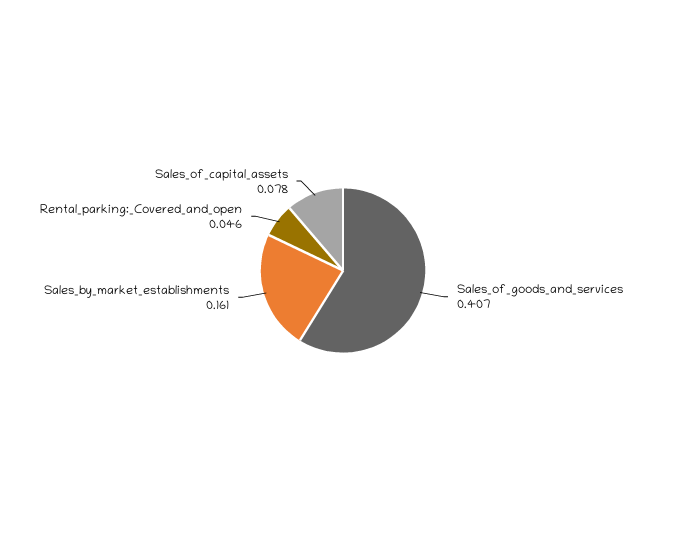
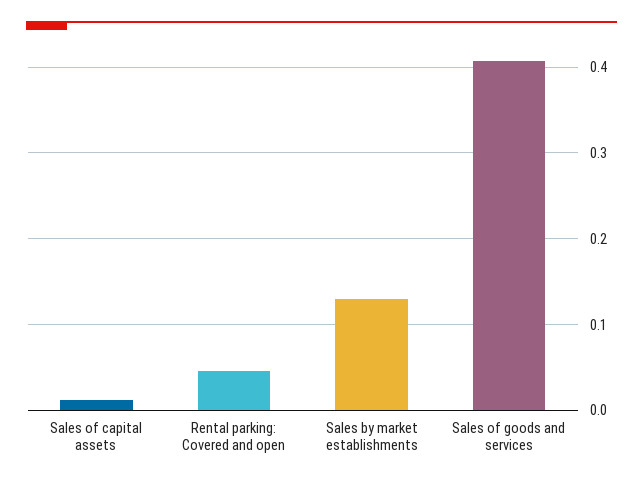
Sales_by_market_establishments: 0.161 -> 0.13
Sales_of_capital_assets: 0.078 -> 0.01

